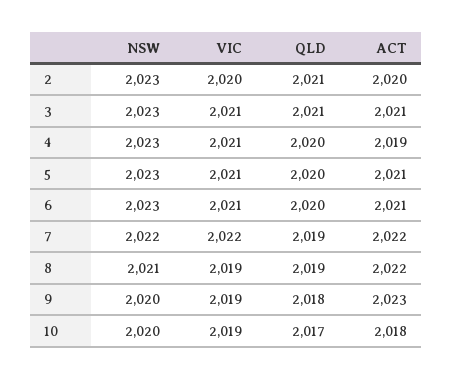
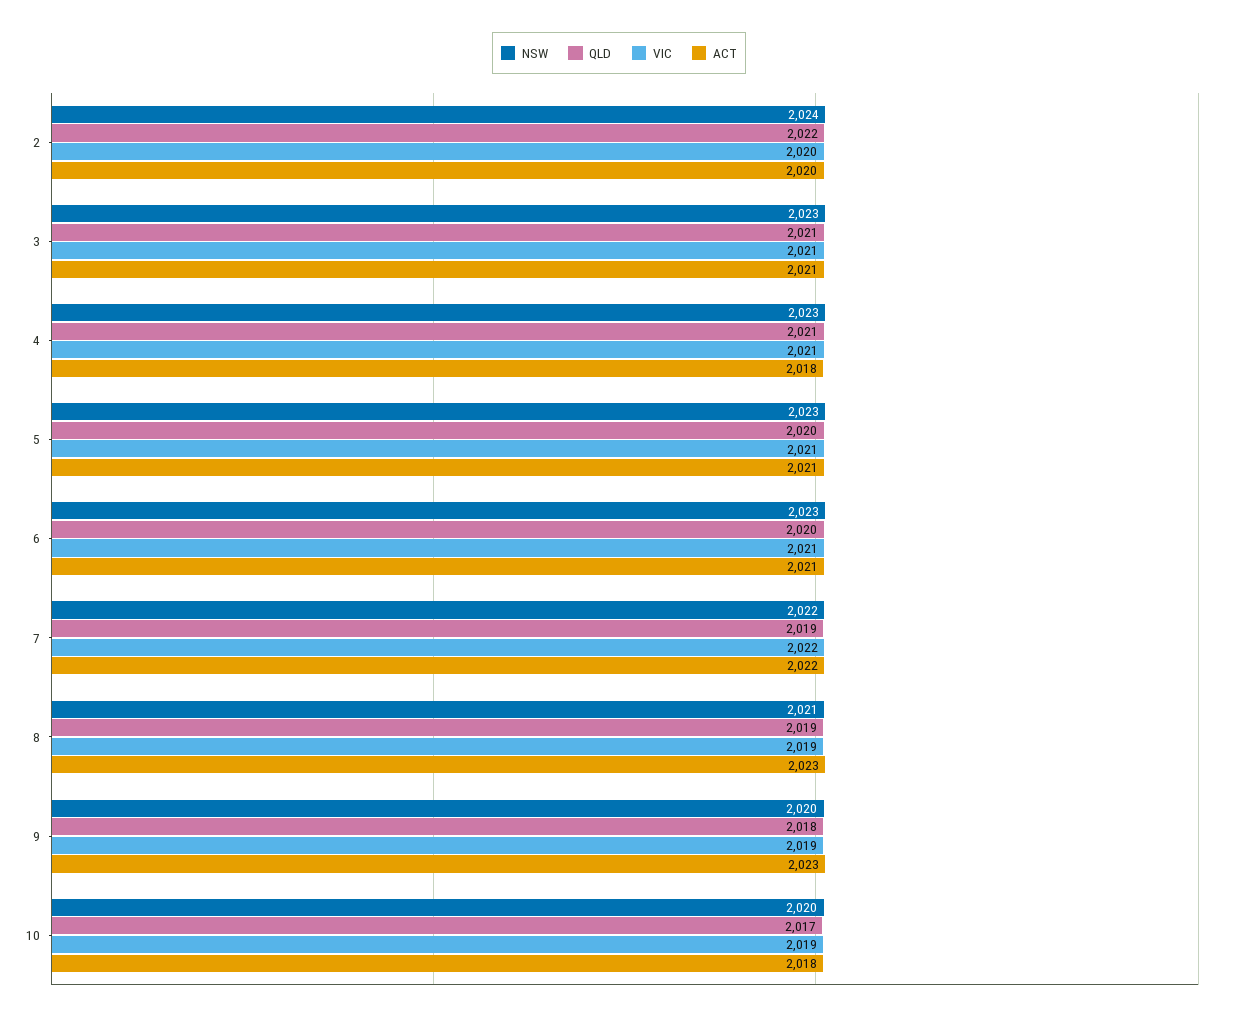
NSW, 2: 2023 -> 2024
QLD, 2: 2021 -> 2022
QLD, 4: 2020 -> 2021
ACT, 4: 2019 -> 2018
ACT, 8: 2022 -> 2023

